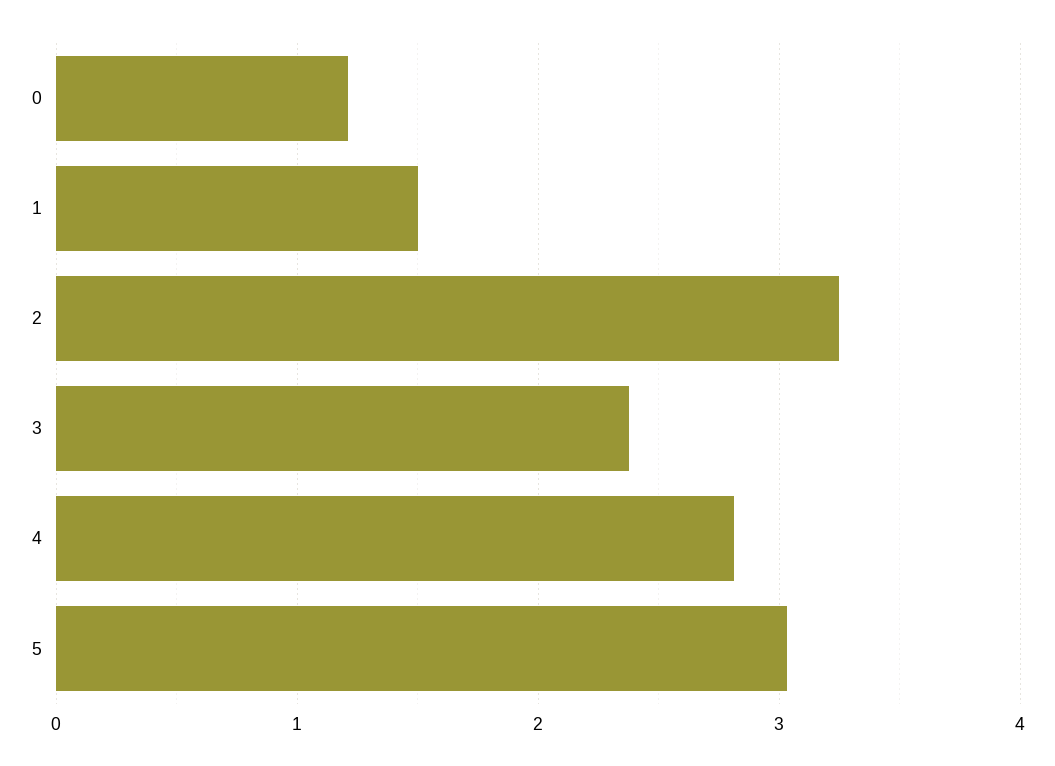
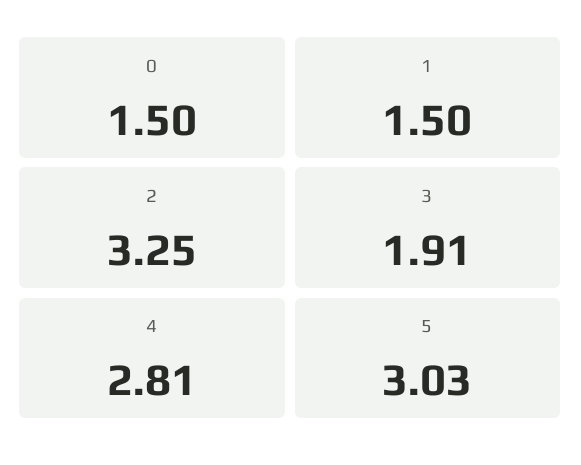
0: 1.2 -> 1.5
3: 2.4 -> 1.91

